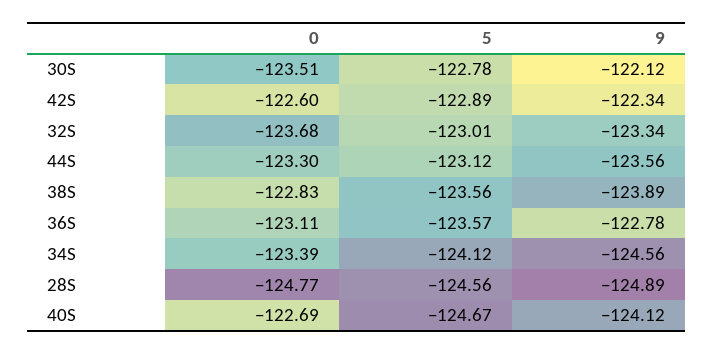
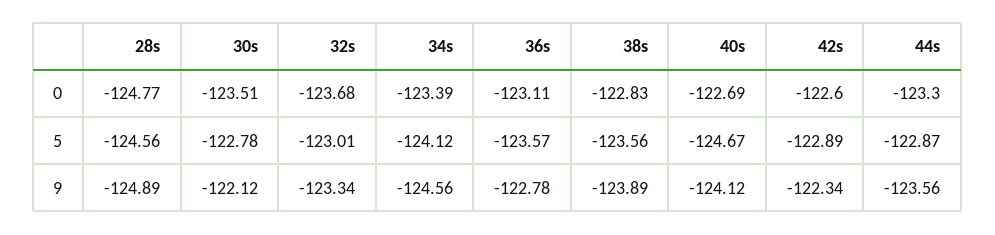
5, 44S: -123.12 -> -122.87

